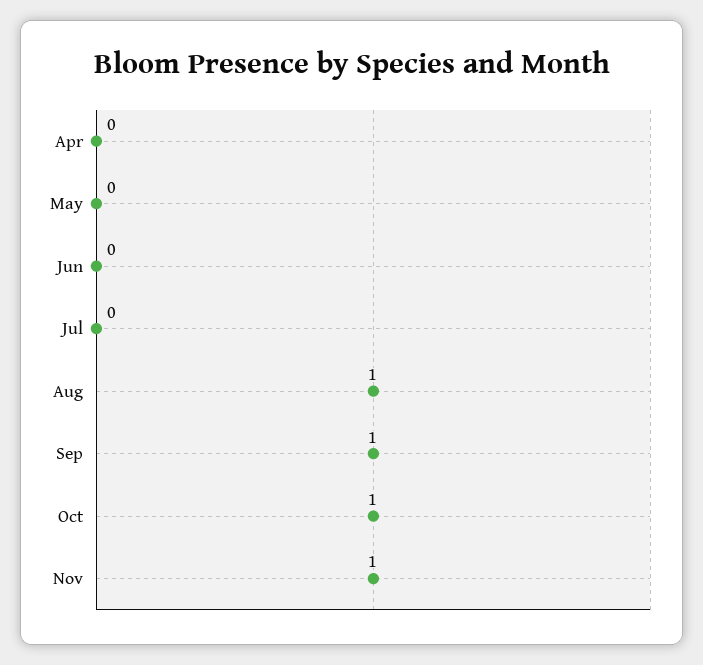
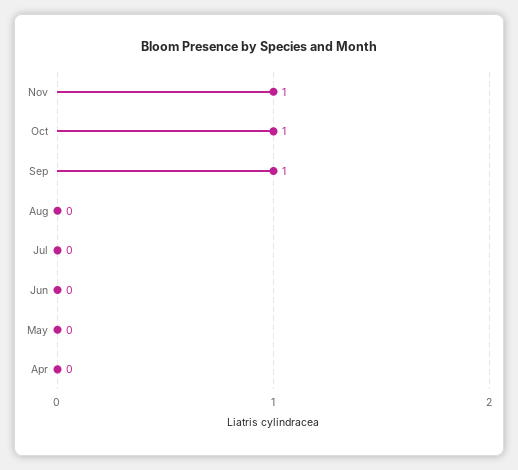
Aug: 1 -> 0

